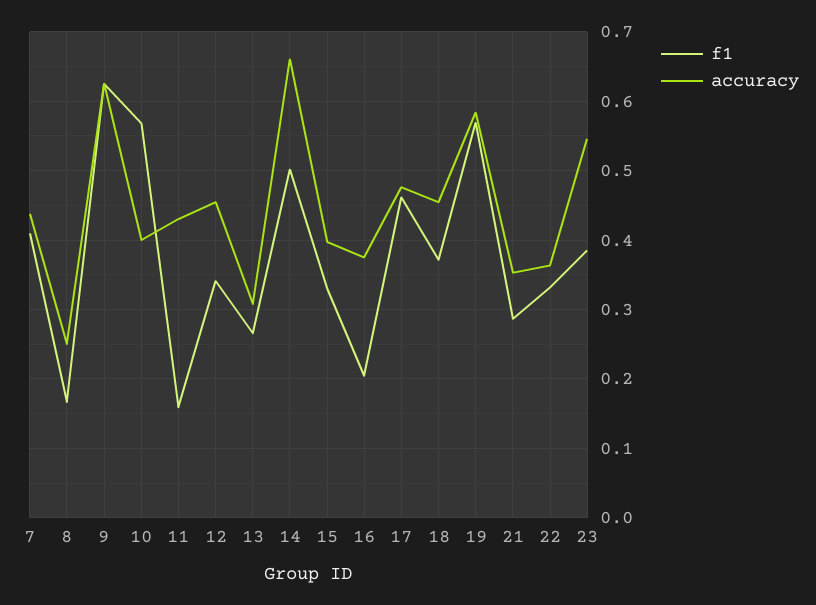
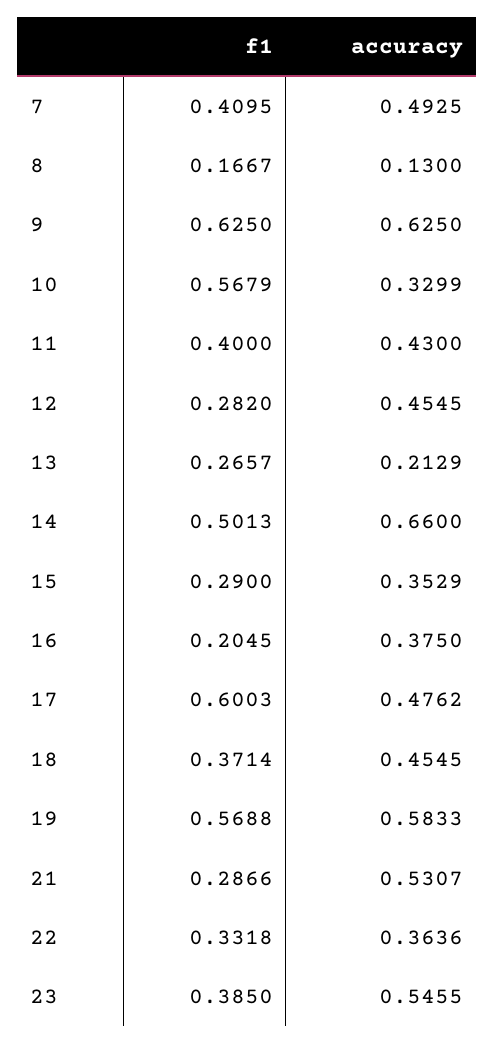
accuracy, 7: 0.44 -> 0.4925
accuracy, 8: 0.25 -> 0.13
accuracy, 10: 0.4 -> 0.3299
f1, 11: 0.16 -> 0.4
f1, 12: 0.34 -> 0.282
accuracy, 13: 0.31 -> 0.2129
f1, 15: 0.33 -> 0.29
accuracy, 15: 0.4 -> 0.3529
f1, 17: 0.46 -> 0.6003
accuracy, 21: 0.35 -> 0.5307

